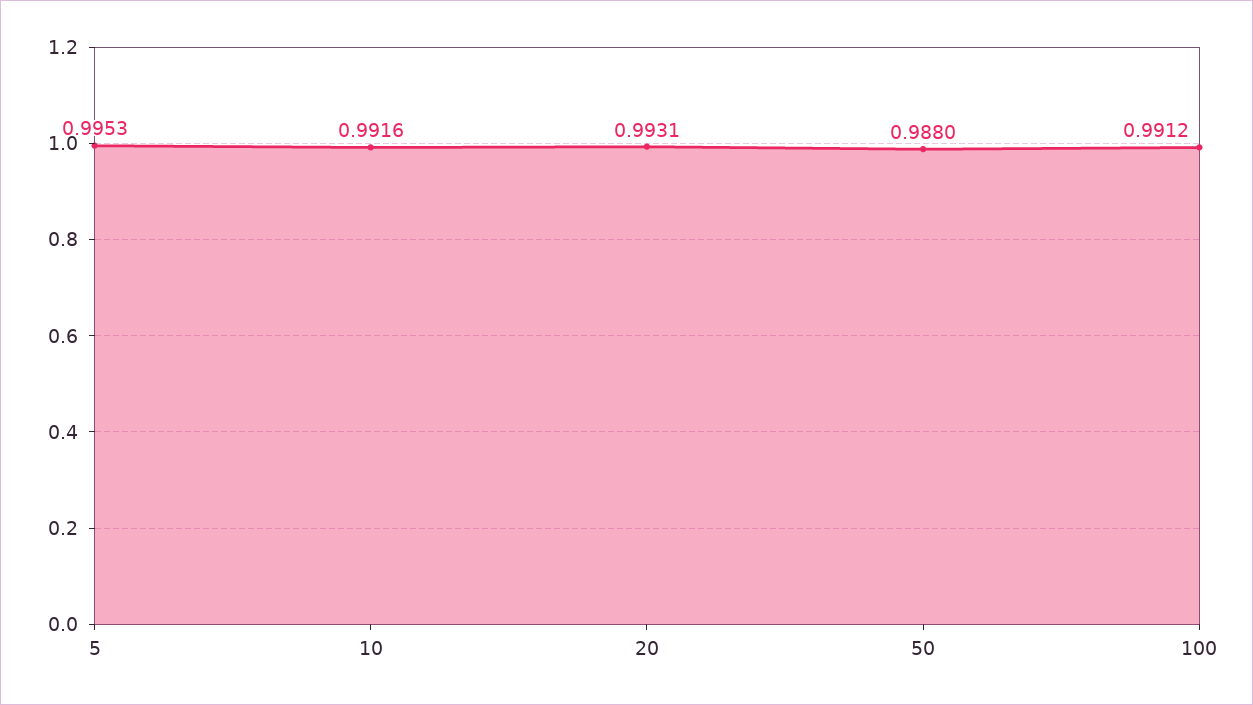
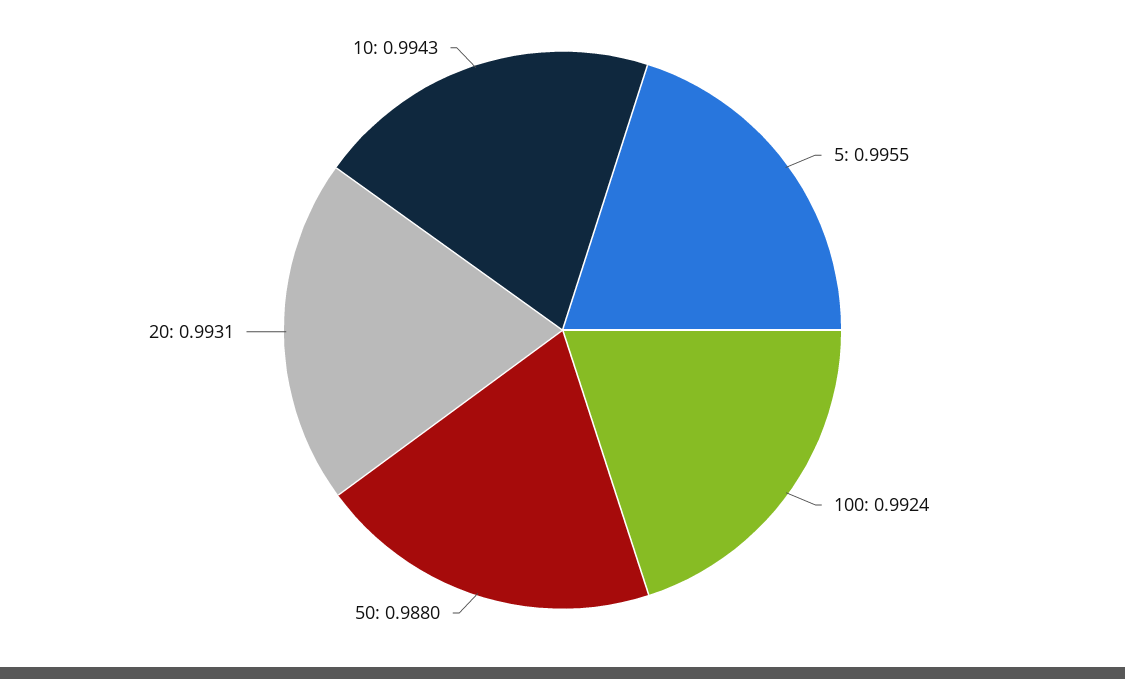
5: 0.9953 -> 0.9955
10: 0.9916 -> 0.9943
100: 0.9912 -> 0.9924

